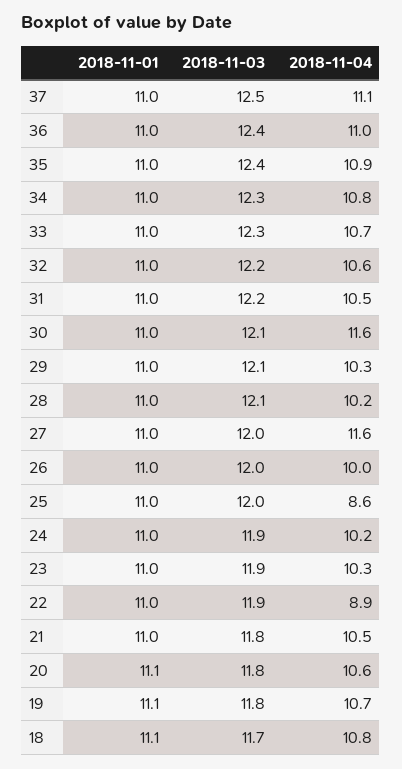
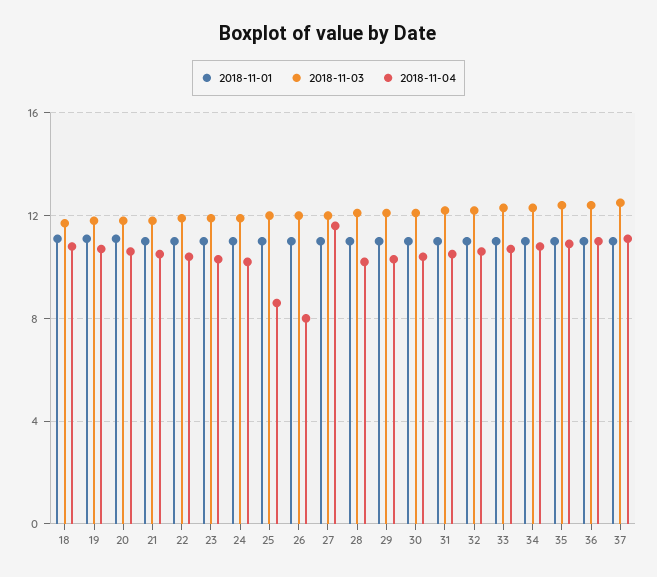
2018-11-04, 30: 11.6 -> 10.5
2018-11-04, 26: 10 -> 8
2018-11-04, 22: 8.9 -> 10.5

